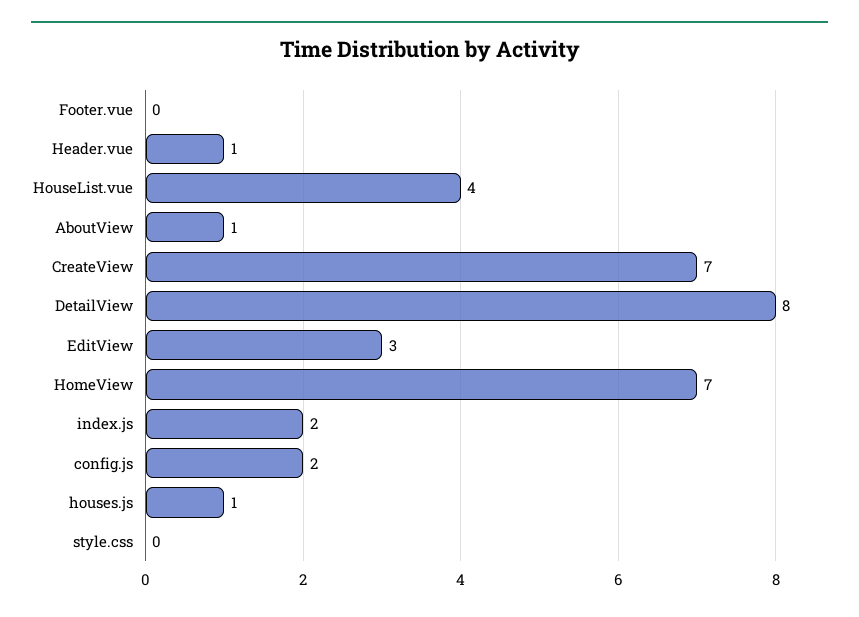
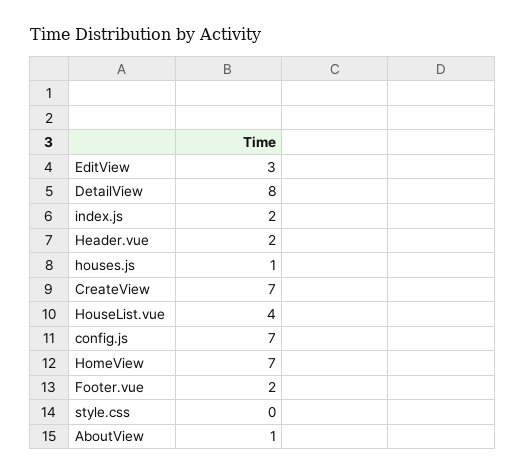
Footer.vue: 0 -> 2
Header.vue: 1 -> 2
config.js: 2 -> 7

